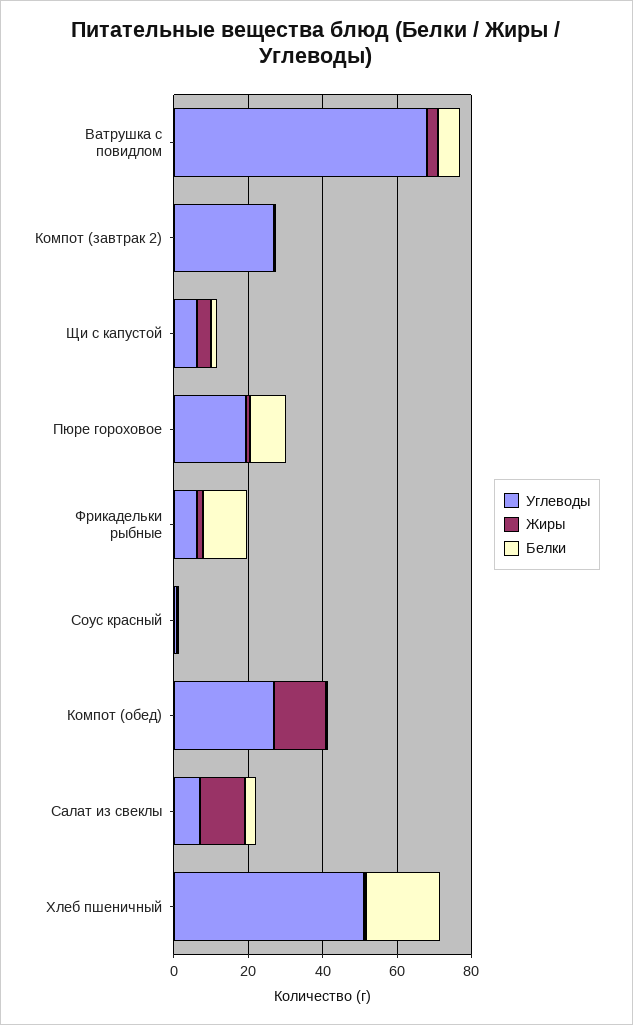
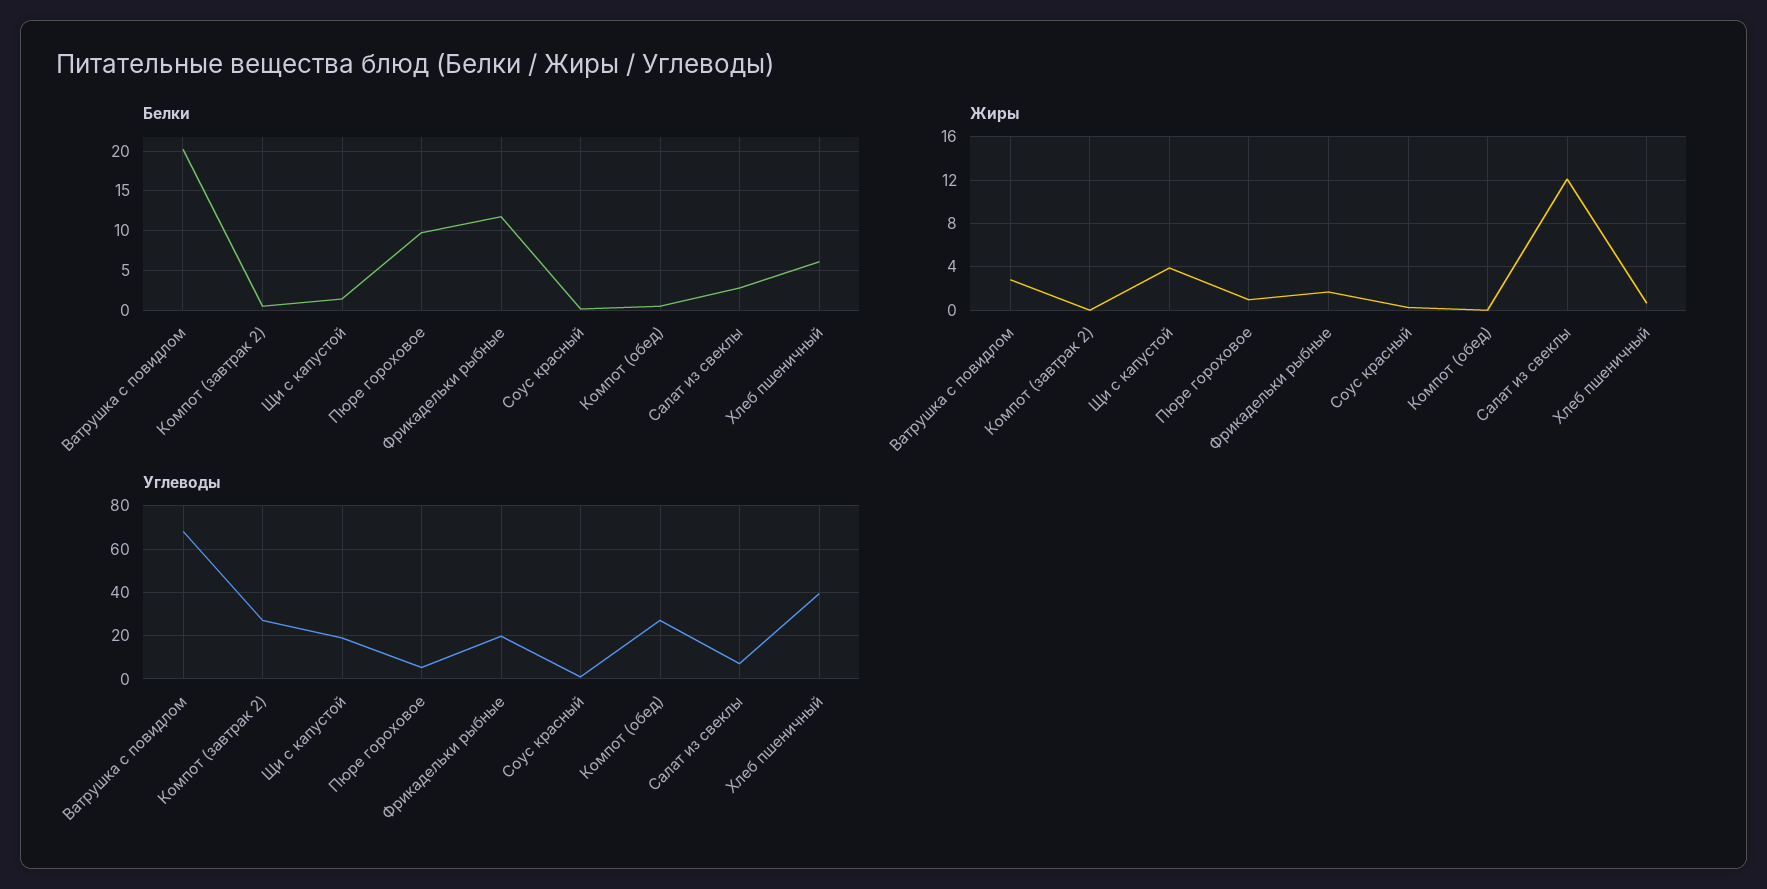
Белки, Ватрушка с повидлом: 5 -> 20
Углеводы, Щи с капустой: 5 -> 20
Углеводы, Пюре гороховое: 20 -> 5
Углеводы, Фрикадельки рыбные: 5 -> 20
Жиры, Компот (обед): 15 -> 0
Углеводы, Хлеб пшеничный: 50 -> 40
Белки, Хлеб пшеничный: 20 -> 6

